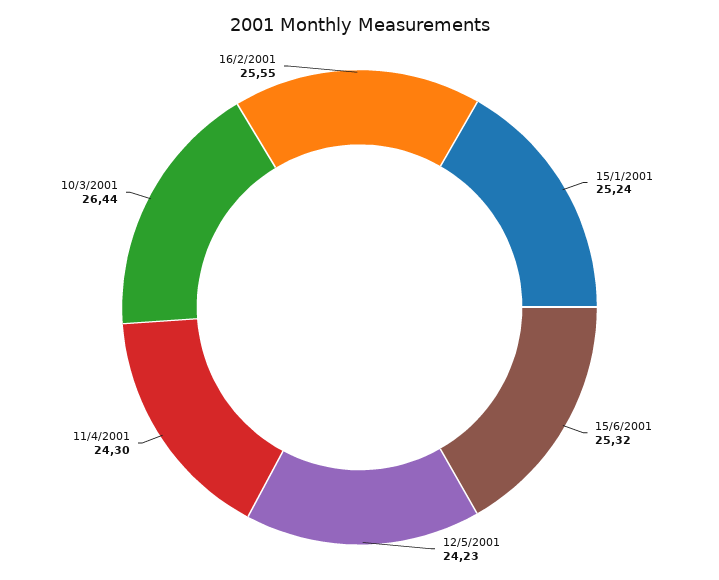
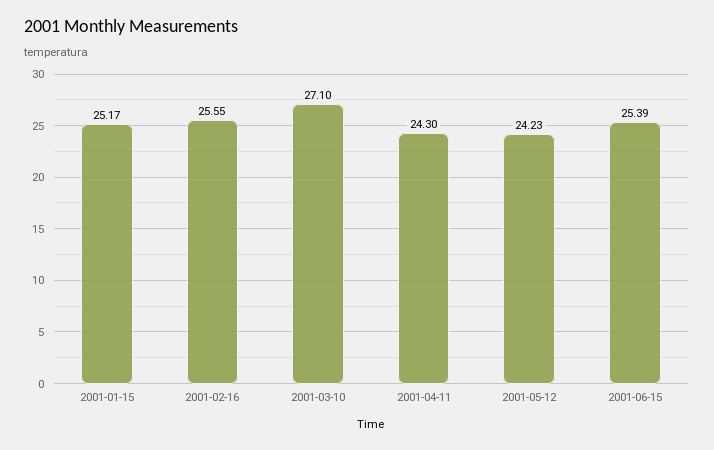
15/1/2001: 25.24 -> 25.17
15/6/2001: 25.32 -> 25.39
10/3/2001: 26.44 -> 27.1

